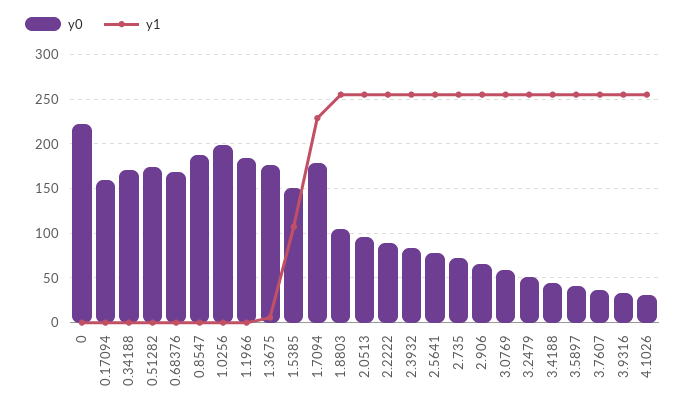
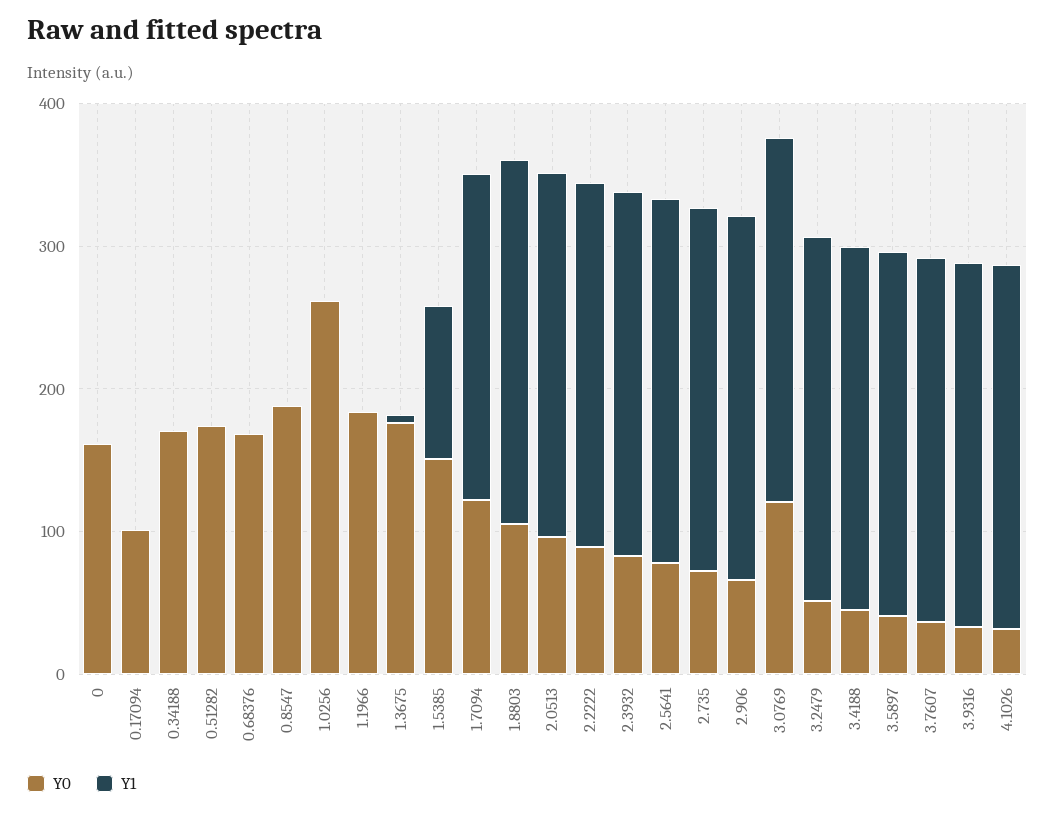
y0, 0: 220 -> 160
y0, 0.17094: 160 -> 100
y0, 1.0256: 200 -> 260
y0, 1.7094: 180 -> 120
y0, 3.0769: 60 -> 120

